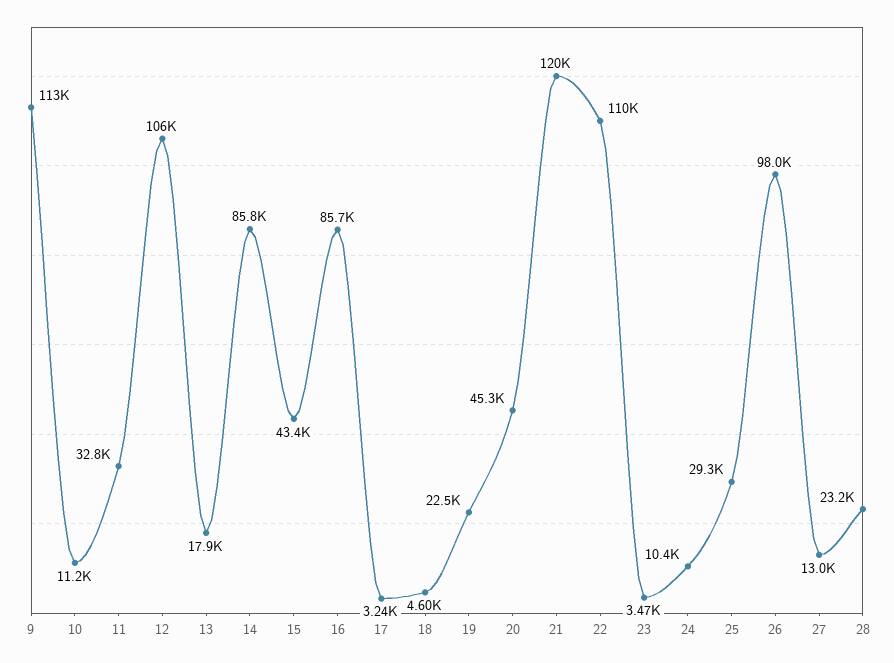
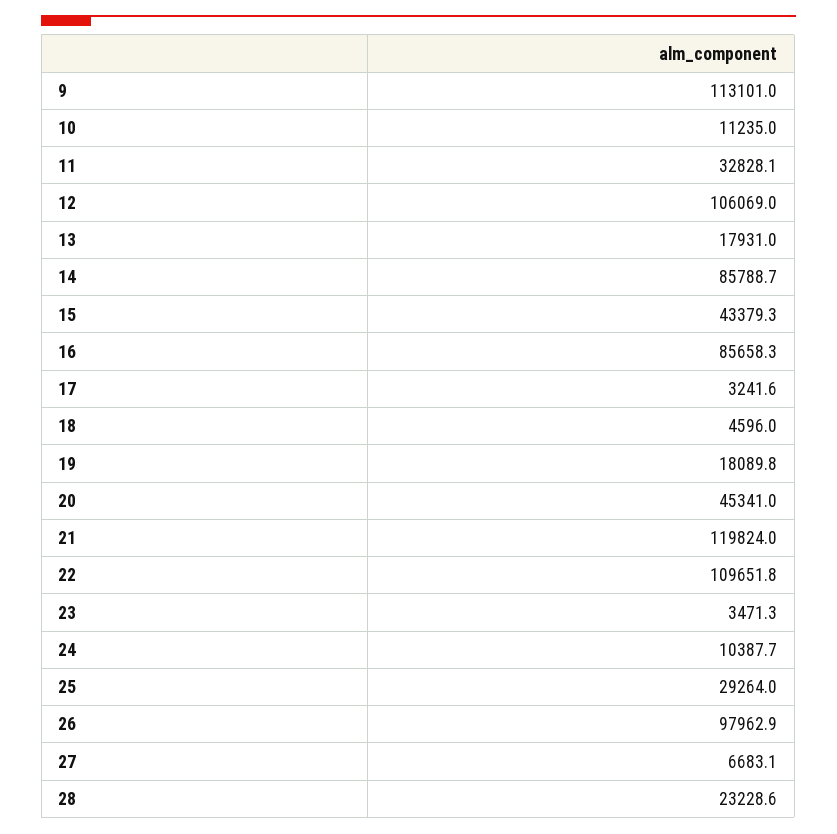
19: 22500 -> 18089.8
27: 13000 -> 6683.1

